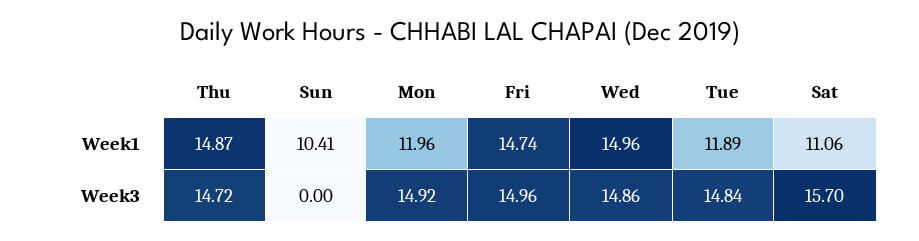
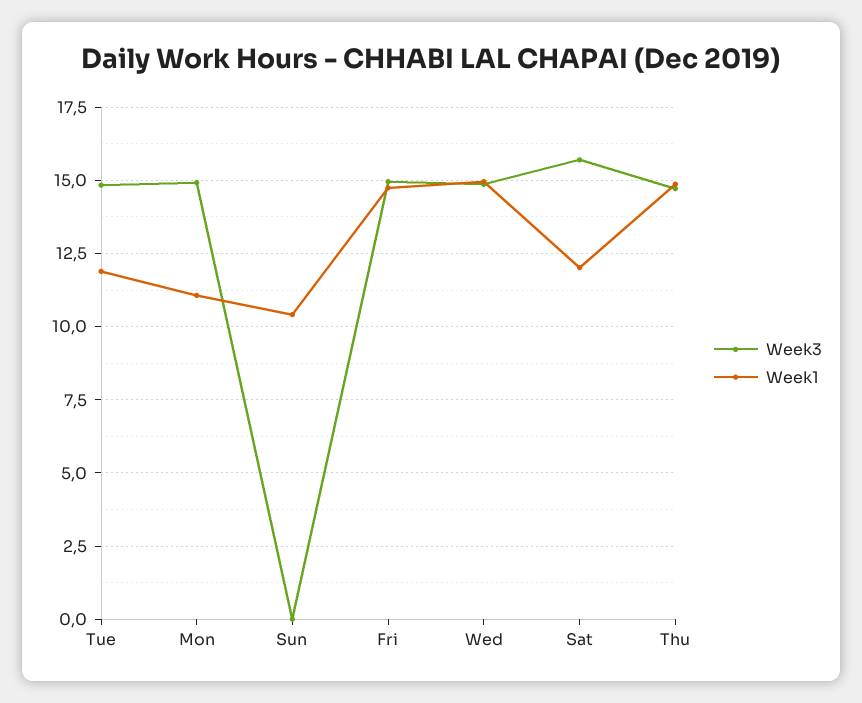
Week1, Mon: 11.96 -> 11
Week1, Sat: 11.06 -> 12

